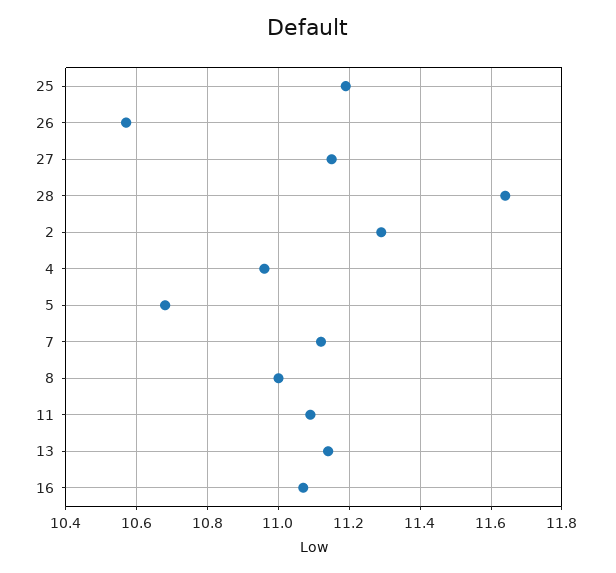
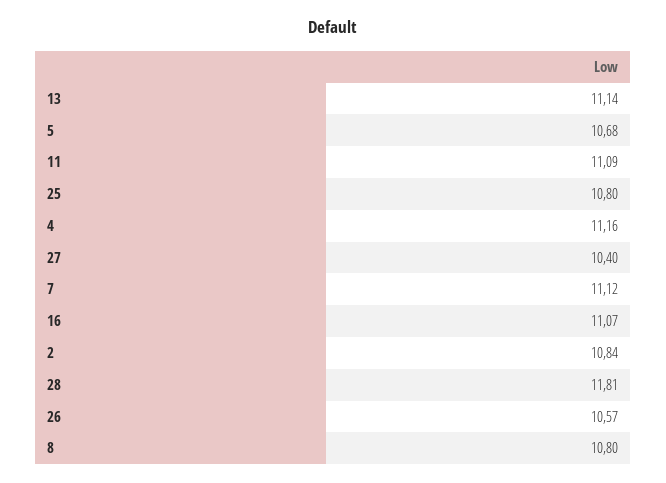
25: 11.2 -> 10.8
27: 11.15 -> 10.4
28: 11.65 -> 11.81
2: 11.3 -> 10.84
4: 10.95 -> 11.16
8: 11 -> 10.8

